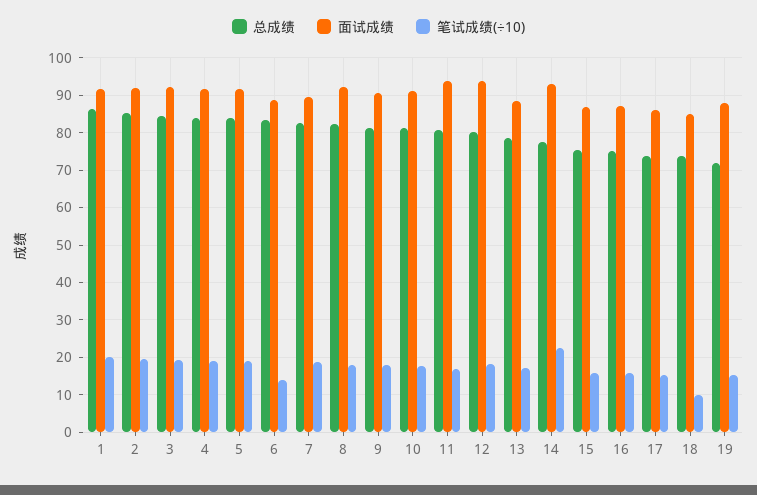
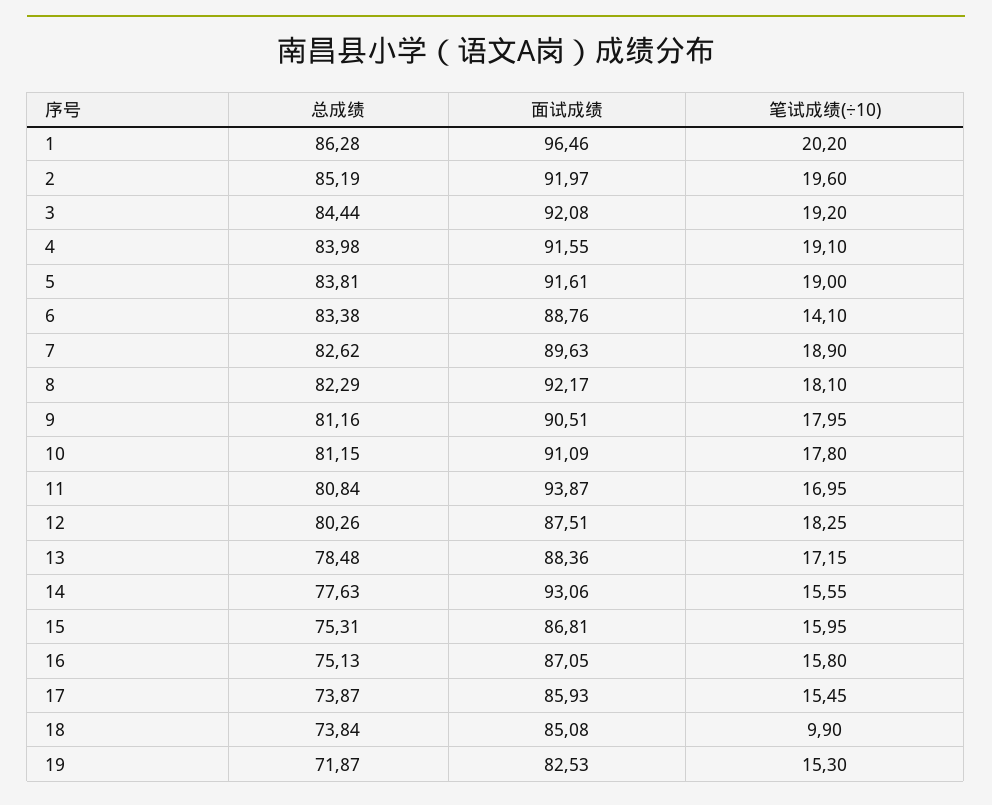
面试成绩, 1: 92 -> 96.46
面试成绩, 12: 94 -> 87.51
笔试成绩(÷10), 14: 22 -> 15.55
面试成绩, 19: 88 -> 82.53

